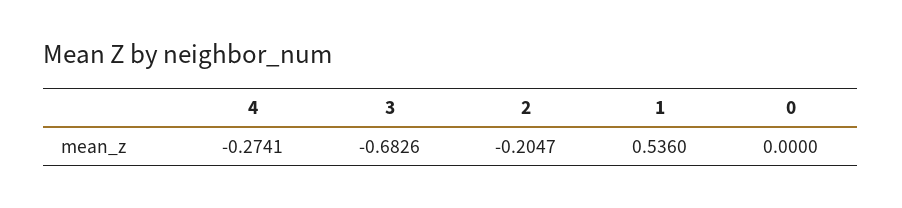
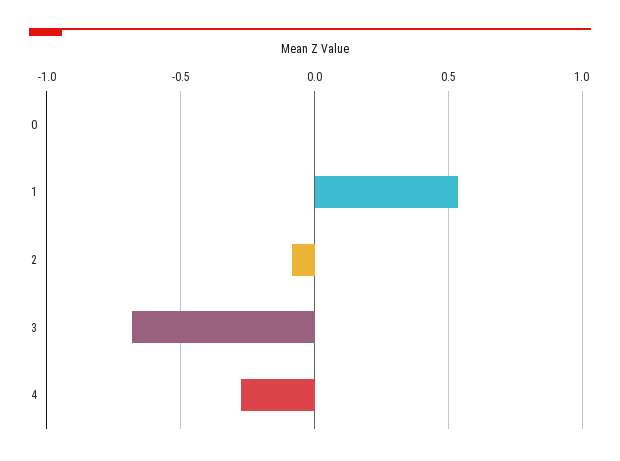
2: -0.2047 -> -0.1

